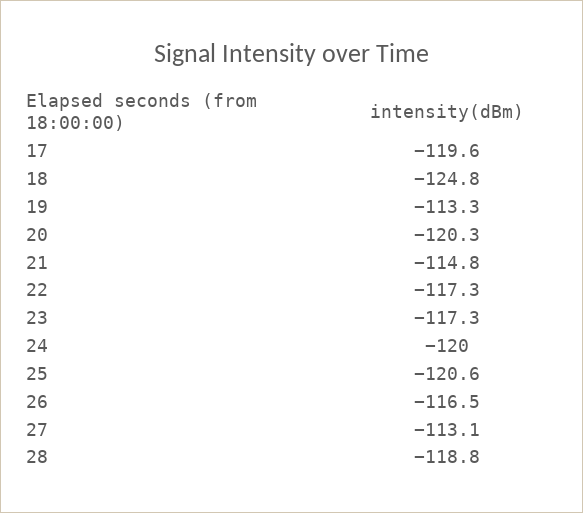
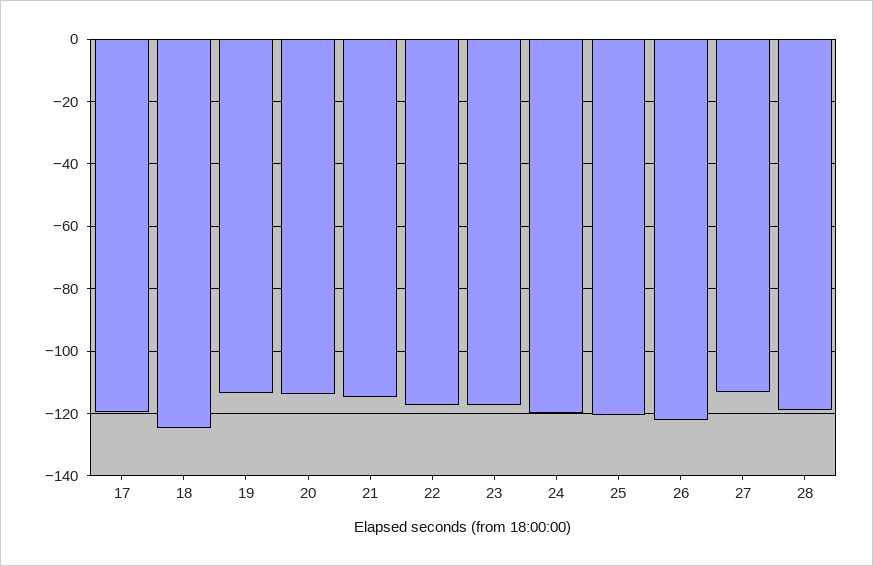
20: -120.3 -> -114
26: -116.5 -> -122

